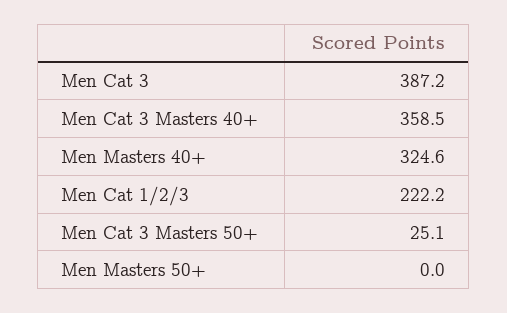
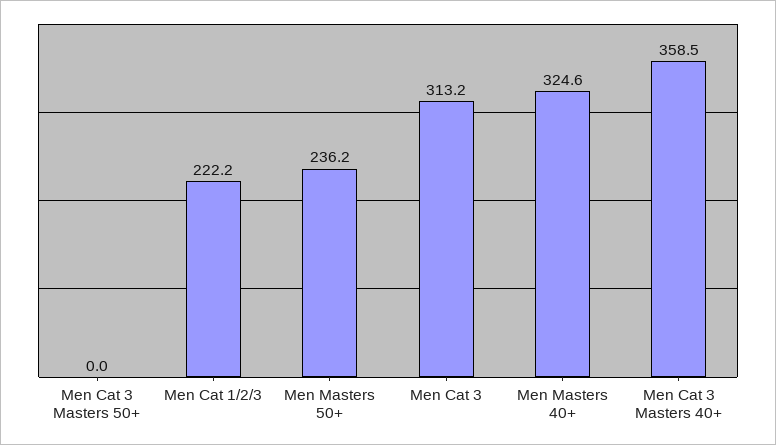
Men Cat 3: 387.2 -> 313.2
Men Cat 3 Masters 50+: 25.1 -> 0
Men Masters 50+: 0 -> 236.2

